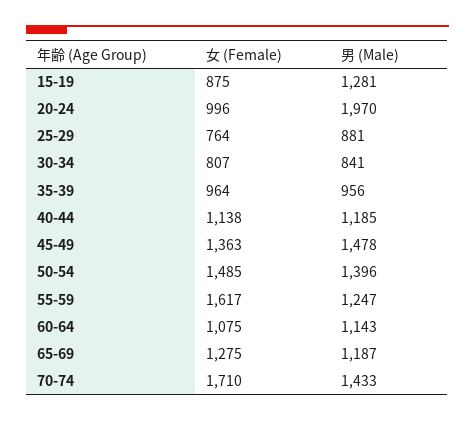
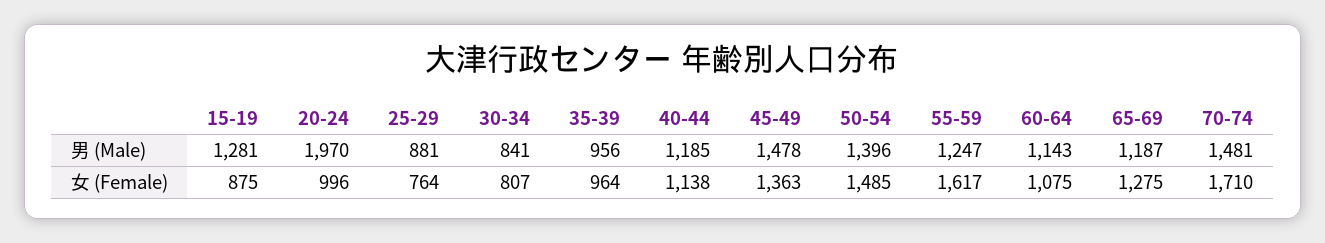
男 (Male), 70-74: 1433 -> 1481

